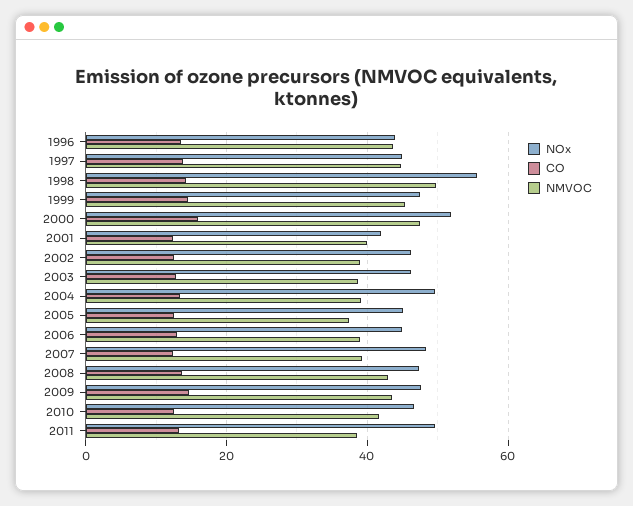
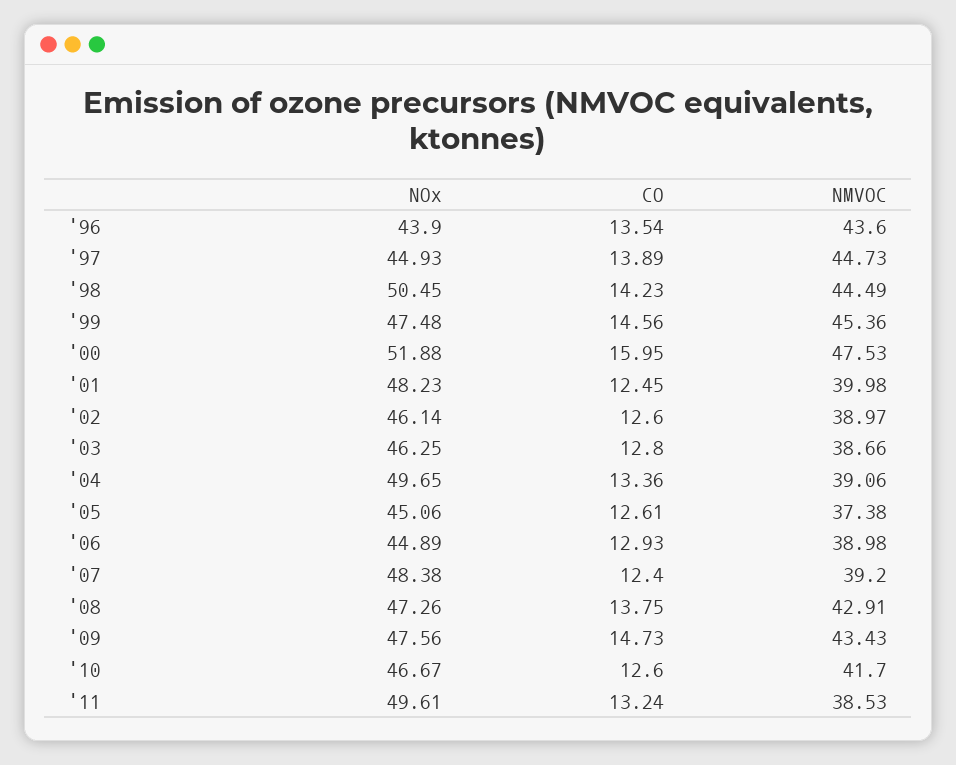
NOx, 1998: 56 -> 50.45
NMVOC, 1998: 50 -> 44.49
NOx, 2001: 42 -> 48.23

